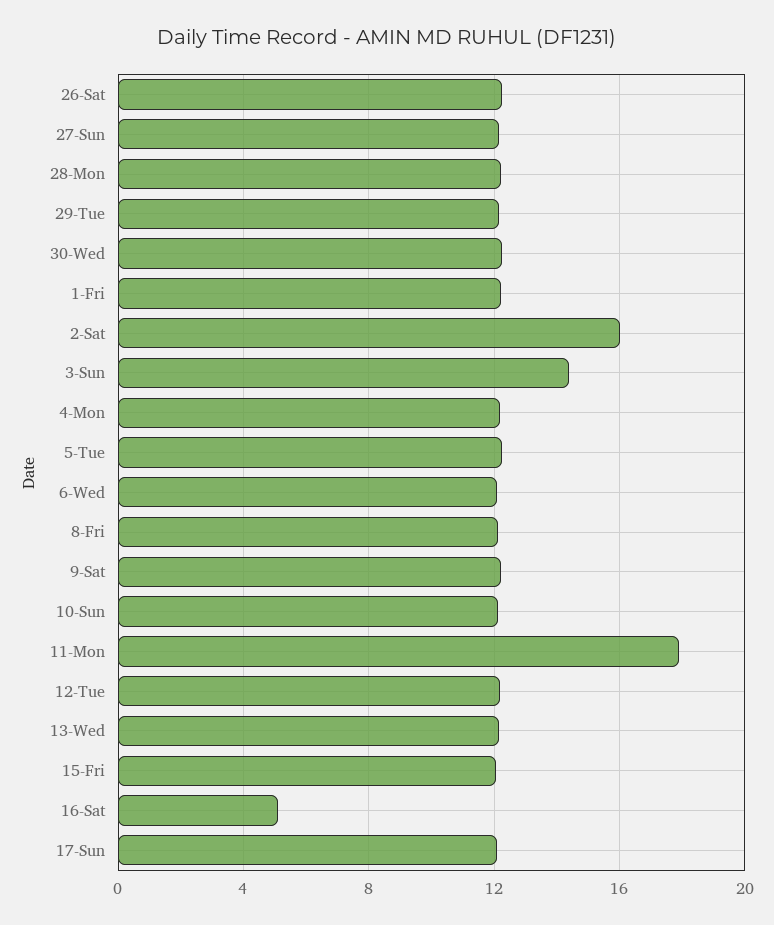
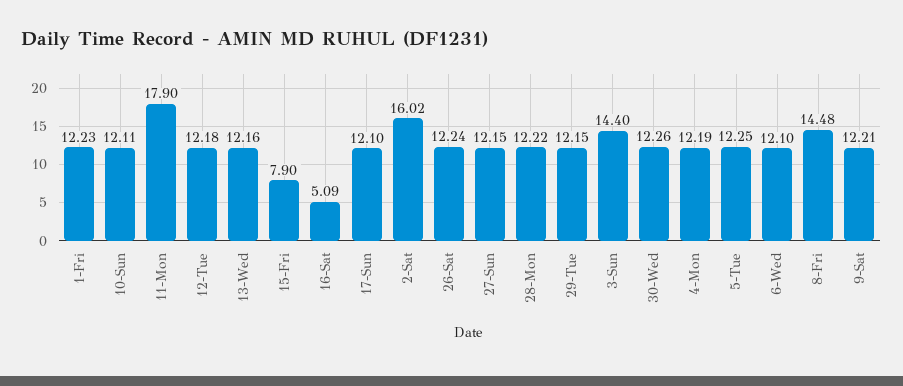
8-Fri: 12 -> 14.48
15-Fri: 12 -> 7.9

